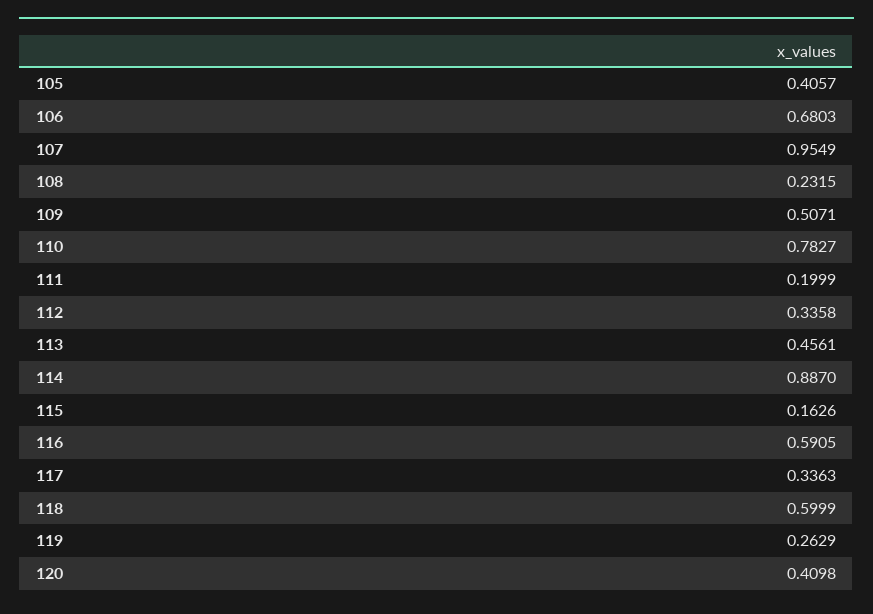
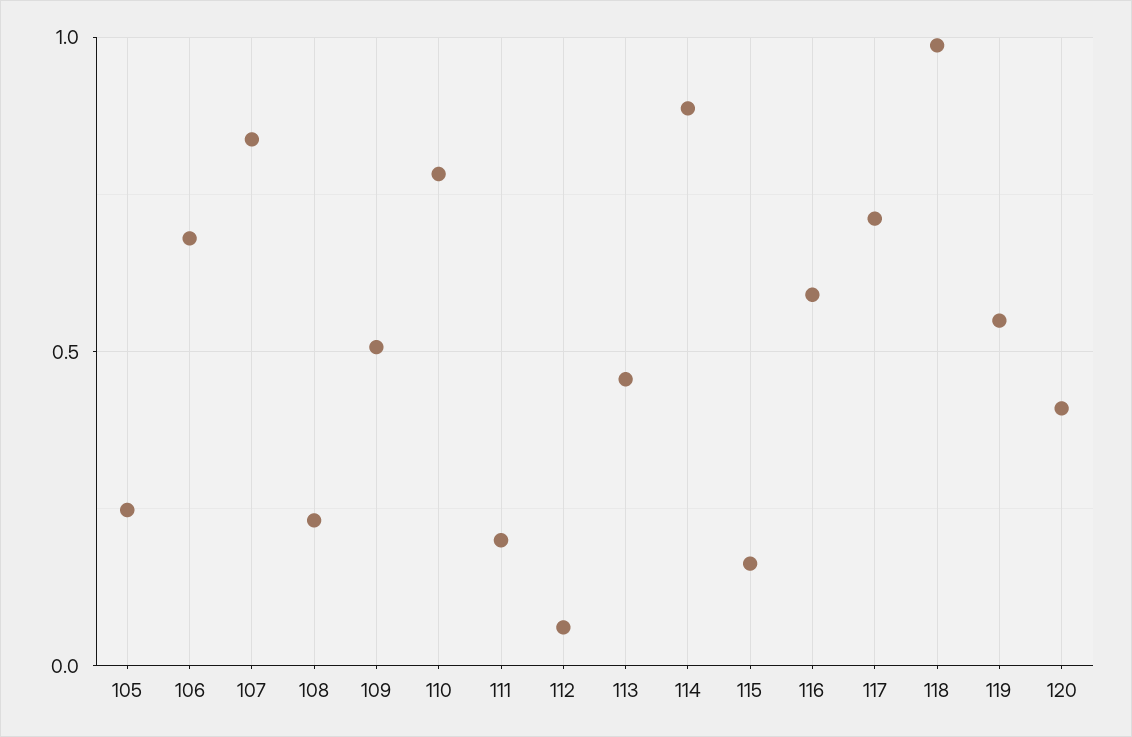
105: 0.4057 -> 0.25
107: 0.9549 -> 0.85
112: 0.3358 -> 0.05
117: 0.3363 -> 0.7
118: 0.5999 -> 1
119: 0.2629 -> 0.55

